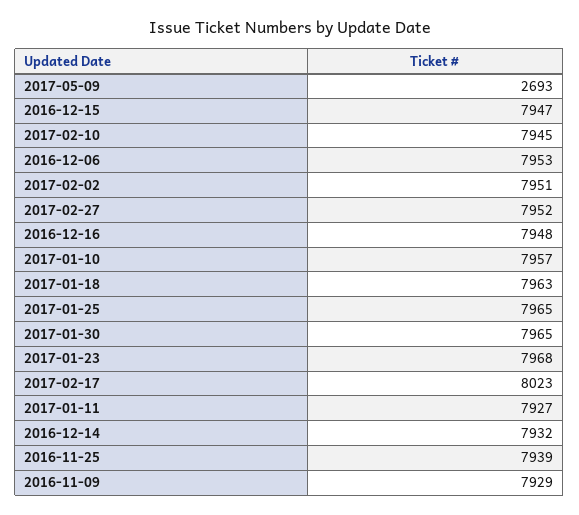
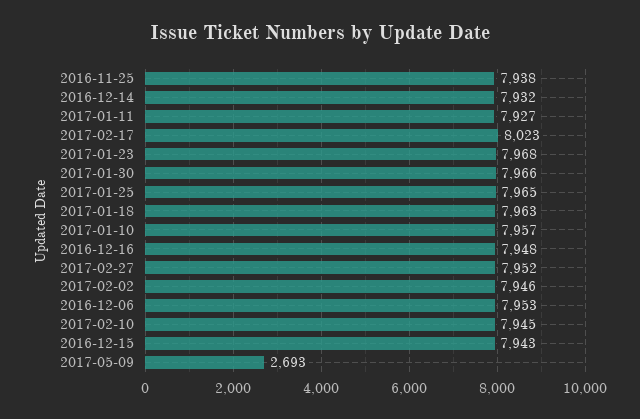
2016-12-15: 7947 -> 7943
2017-02-02: 7951 -> 7946
2017-01-30: 7965 -> 7966
2016-11-25: 7939 -> 7938
2016-11-09: 7929 -> none

